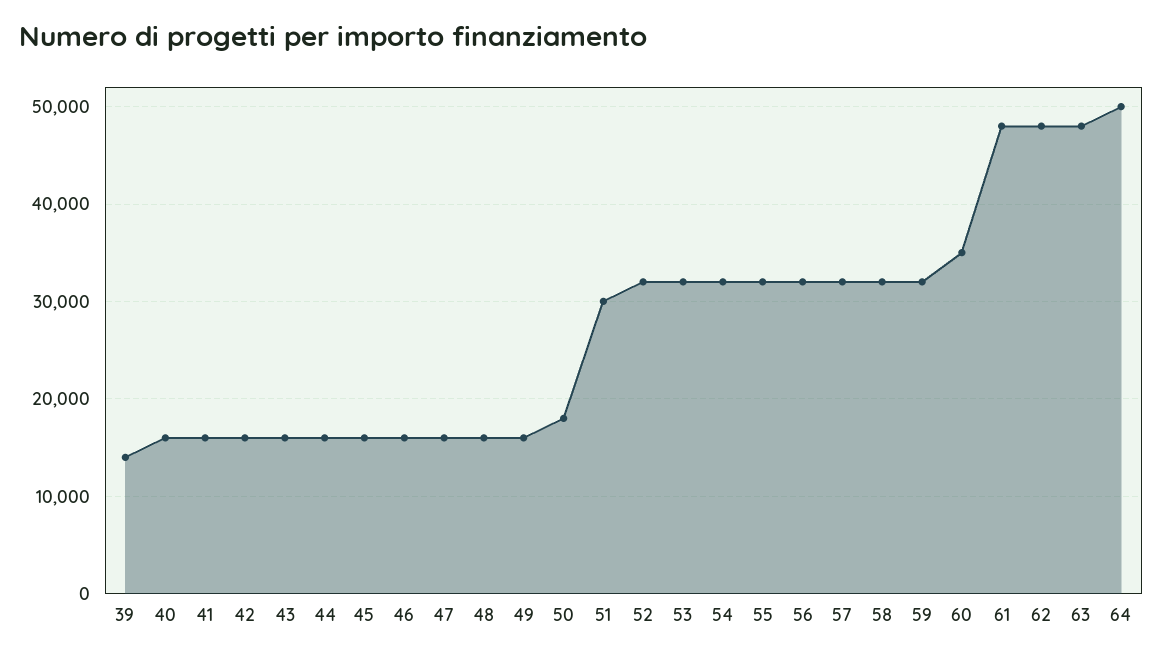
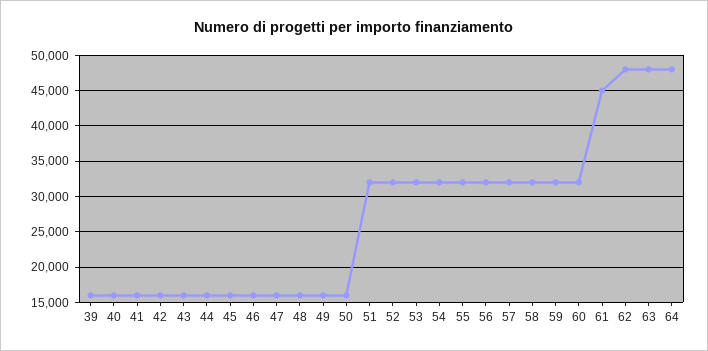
39: 14000 -> 16000
50: 18000 -> 16000
51: 30000 -> 32000
60: 35000 -> 32000
61: 48000 -> 45000
64: 50000 -> 48000

